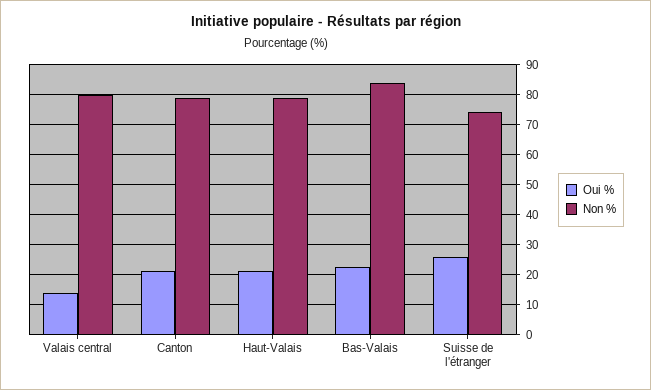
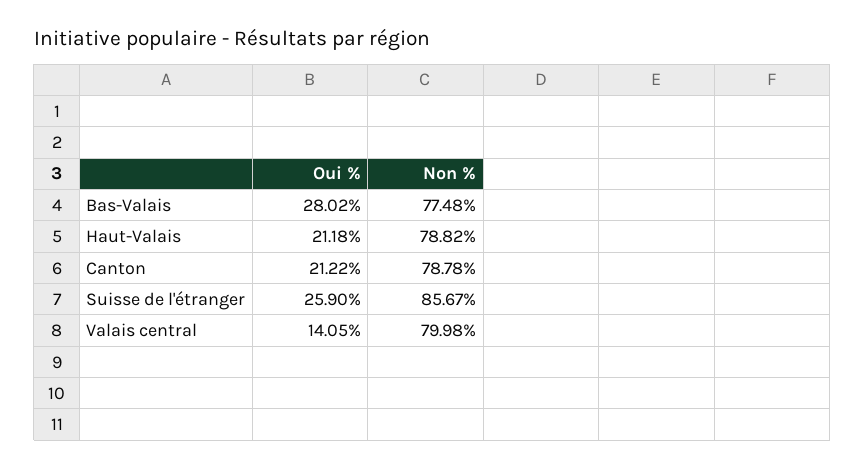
Oui %, Bas-Valais: 22 -> 28.02
Non %, Bas-Valais: 84 -> 77.48
Non %, Suisse de l'étranger: 74 -> 85.67

